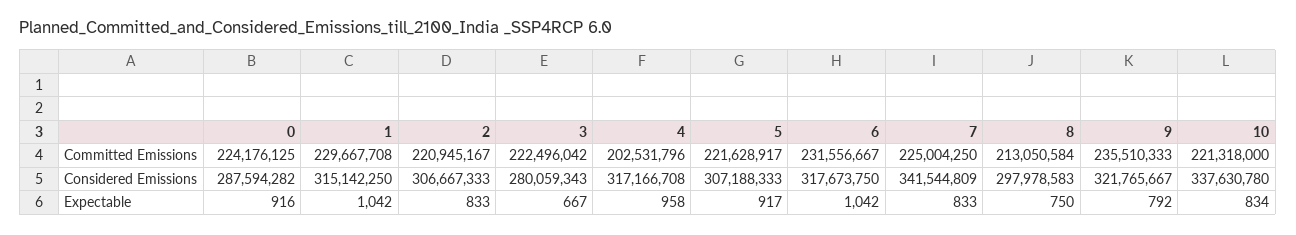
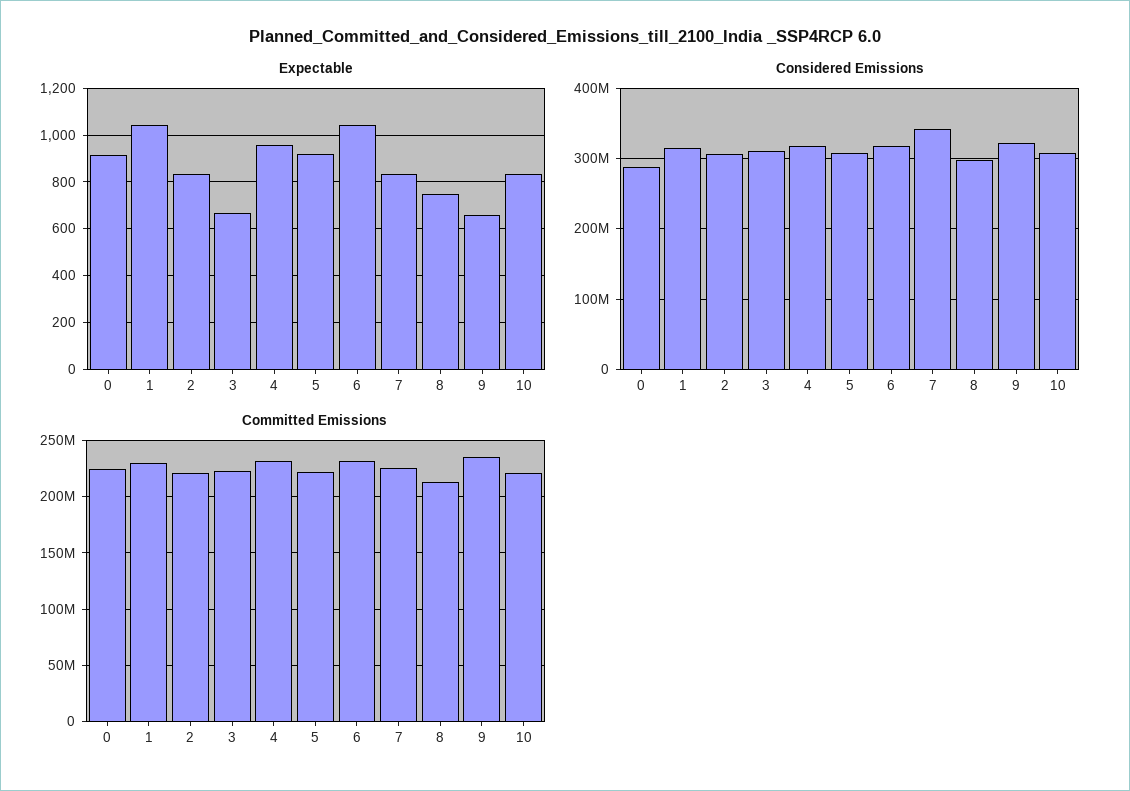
Committed Emissions, 4: 202531796 -> 230000000
Considered Emissions, 3: 280059343 -> 310000000
Considered Emissions, 10: 337630780 -> 310000000
Expectable, 9: 792 -> 650

